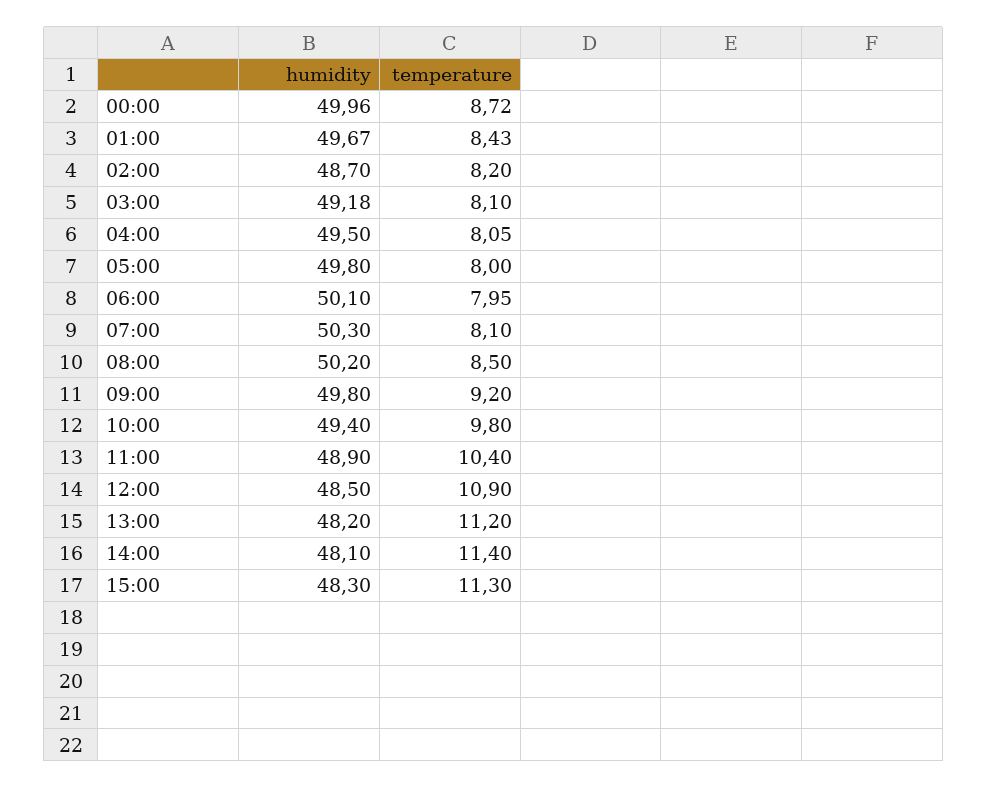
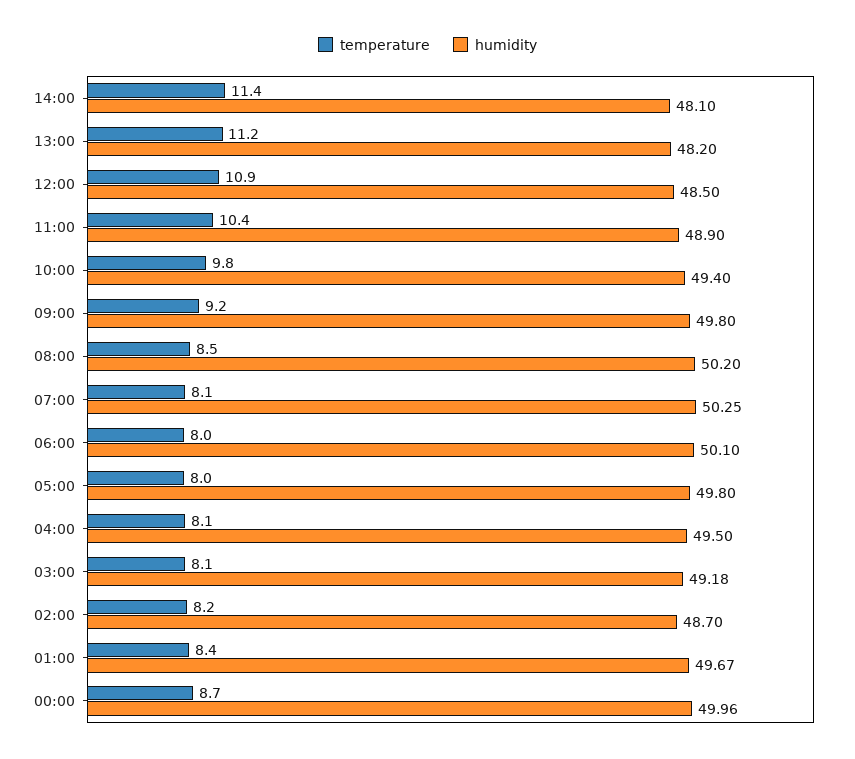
humidity, 07:00: 50.3 -> 50.25
humidity, 15:00: 48.3 -> none
temperature, 15:00: 11.3 -> none

